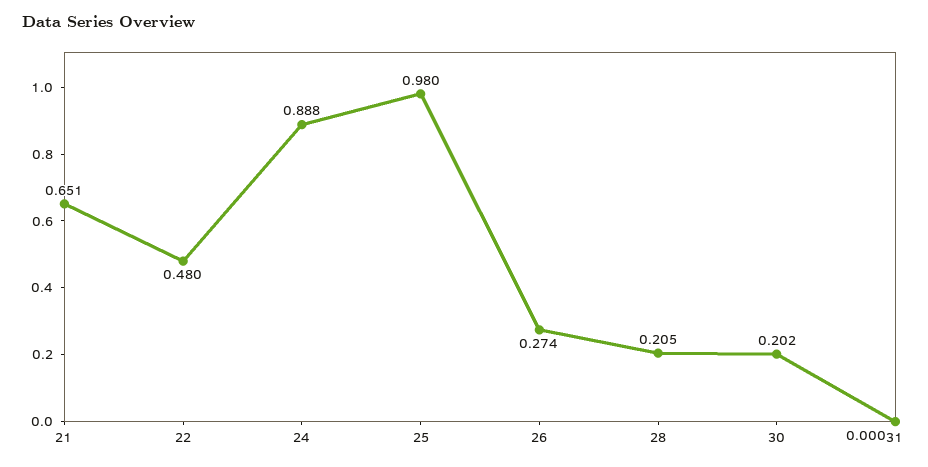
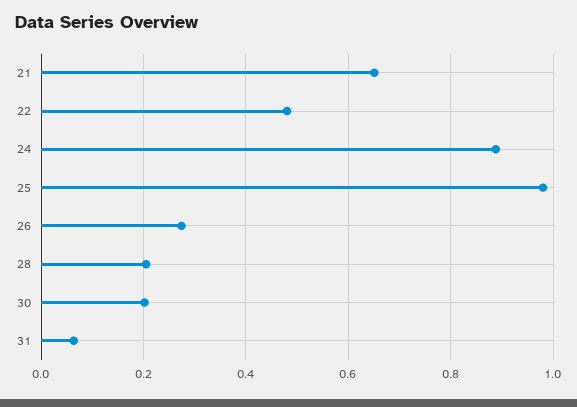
31: 0 -> 0.06

